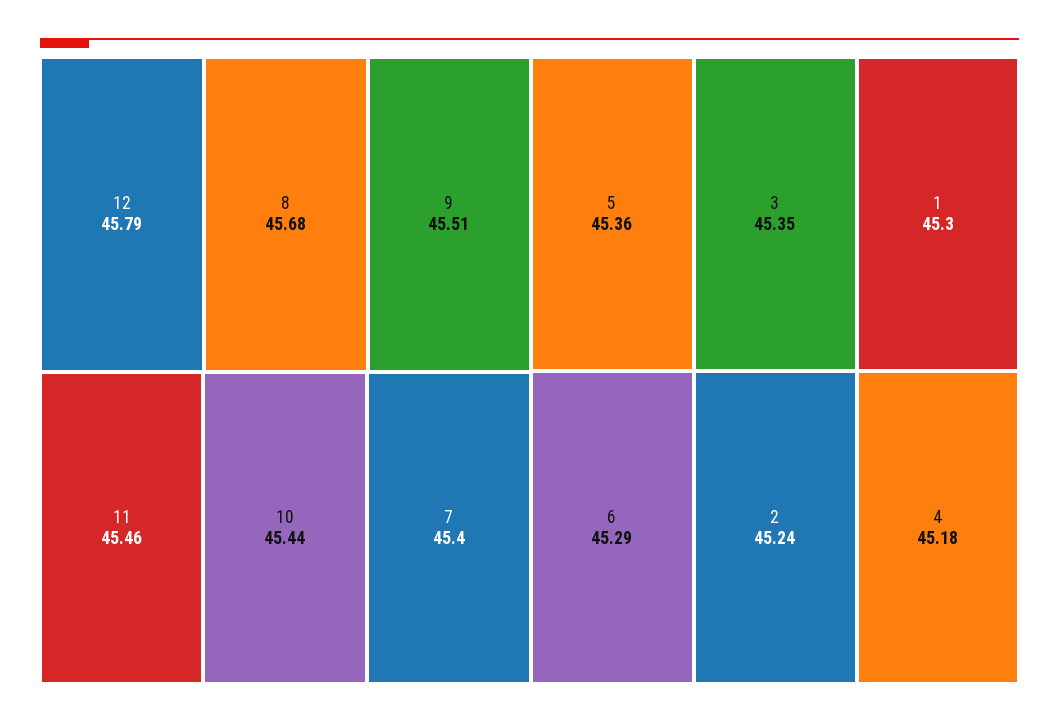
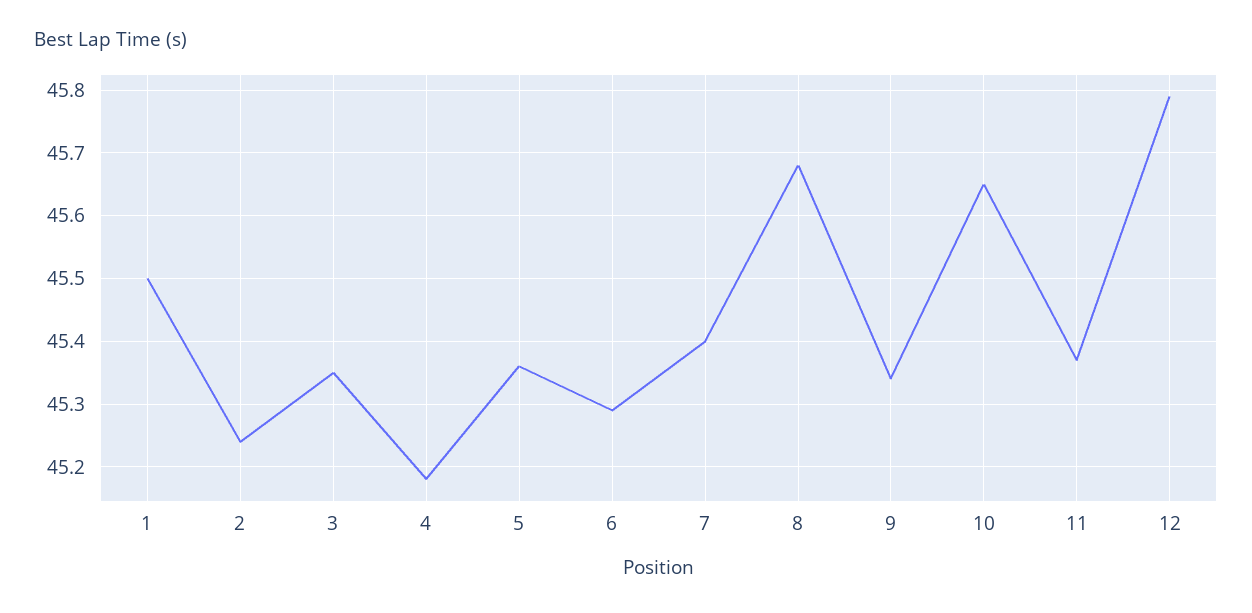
9: 45.51 -> 45.34
11: 45.46 -> 45.37
10: 45.44 -> 45.65
1: 45.3 -> 45.5

